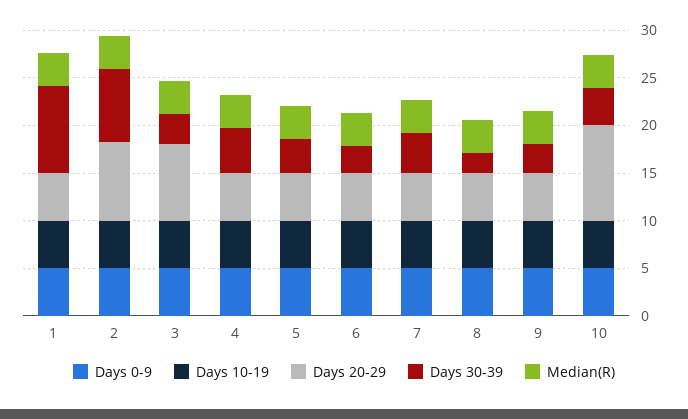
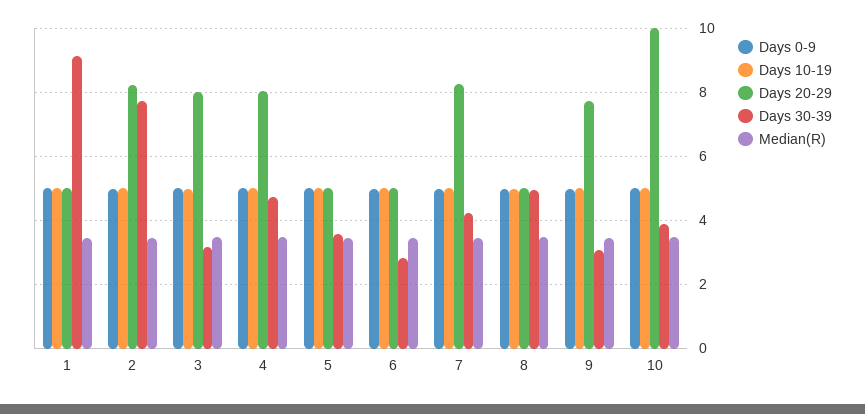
Days 20-29, 4: 5 -> 8
Days 20-29, 7: 5 -> 8.2
Days 30-39, 8: 2 -> 5
Days 20-29, 9: 5 -> 7.8

